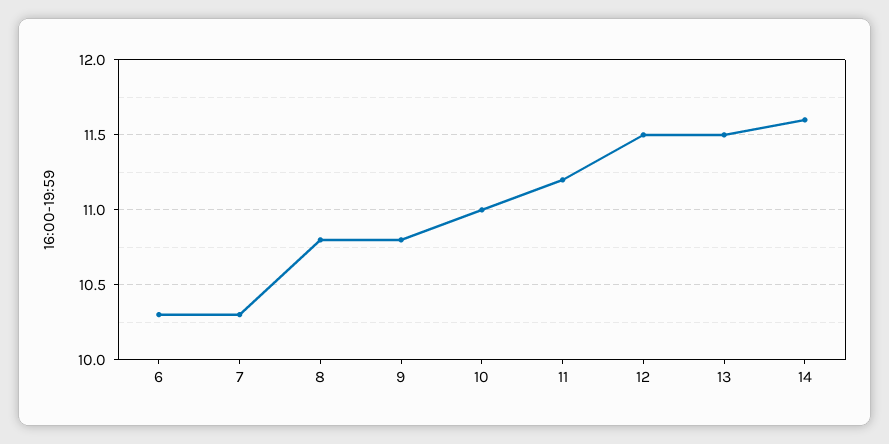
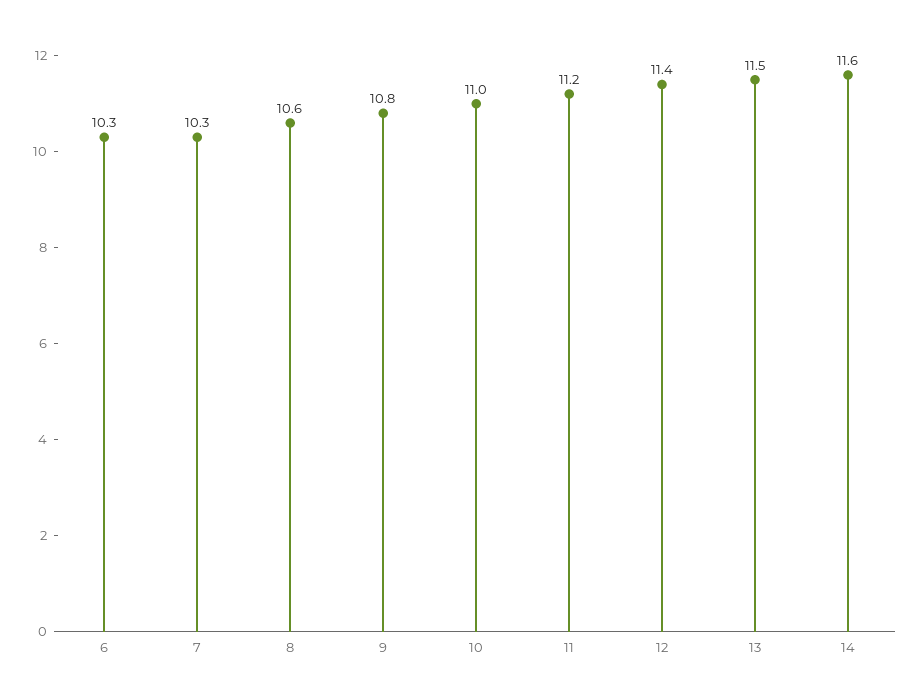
8: 10.8 -> 10.6
12: 11.5 -> 11.4

